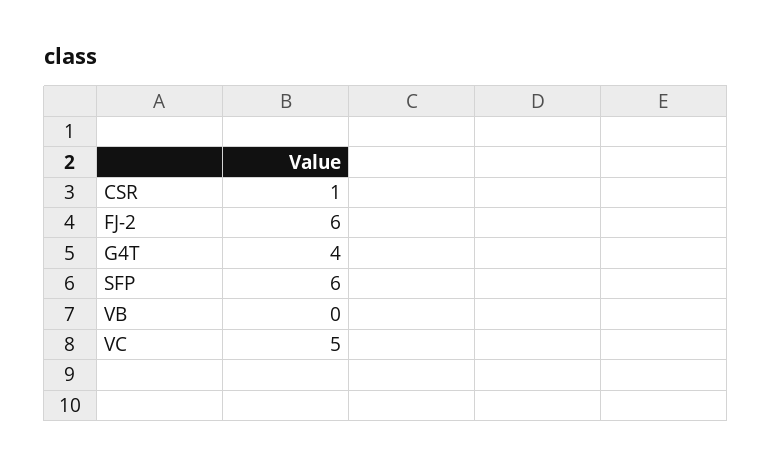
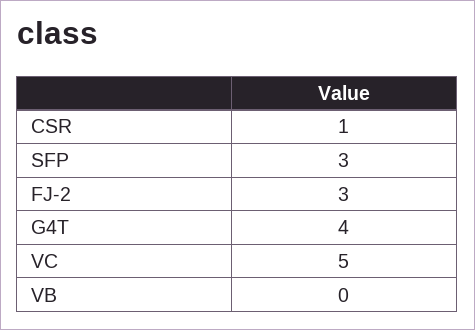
FJ-2: 6 -> 3
SFP: 6 -> 3

